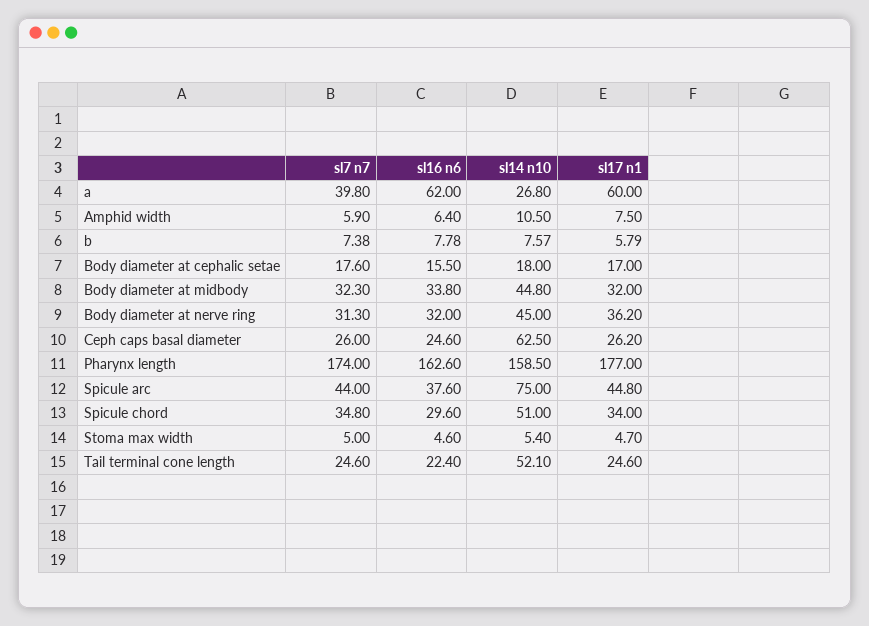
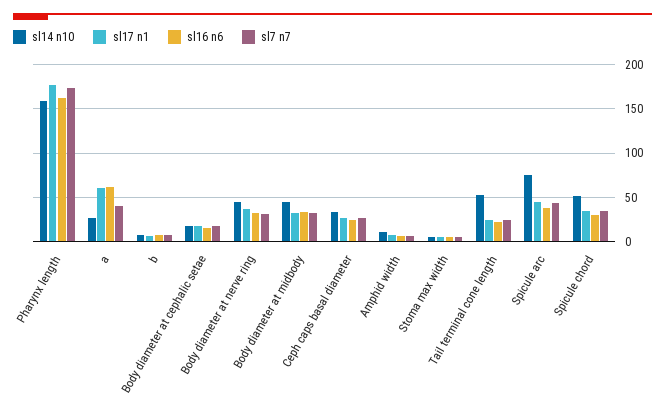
sl14 n10, Ceph caps basal diameter: 62.5 -> 30

